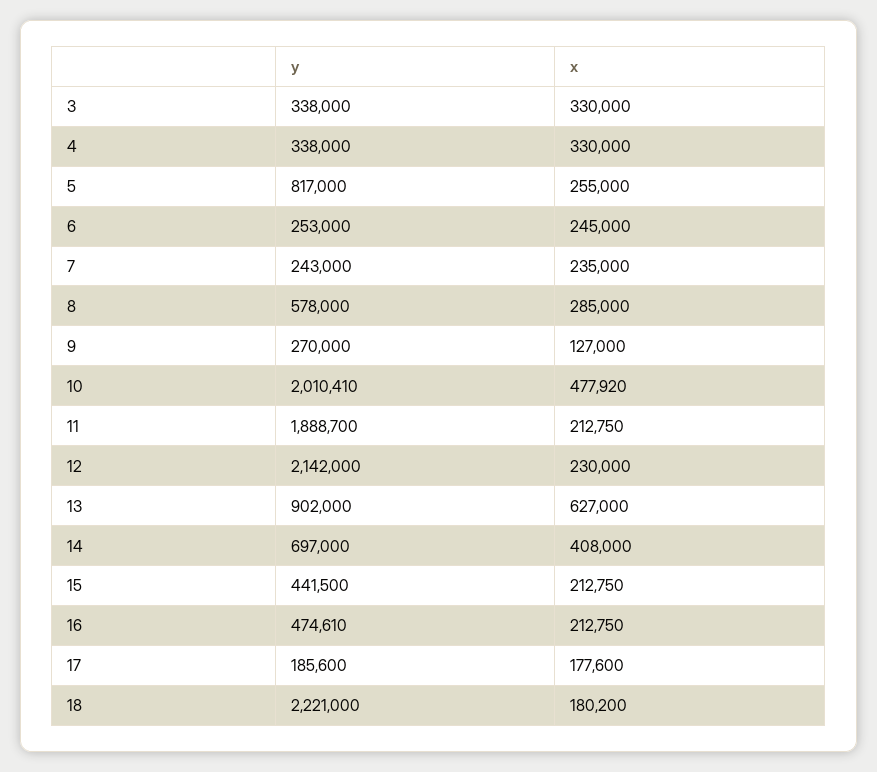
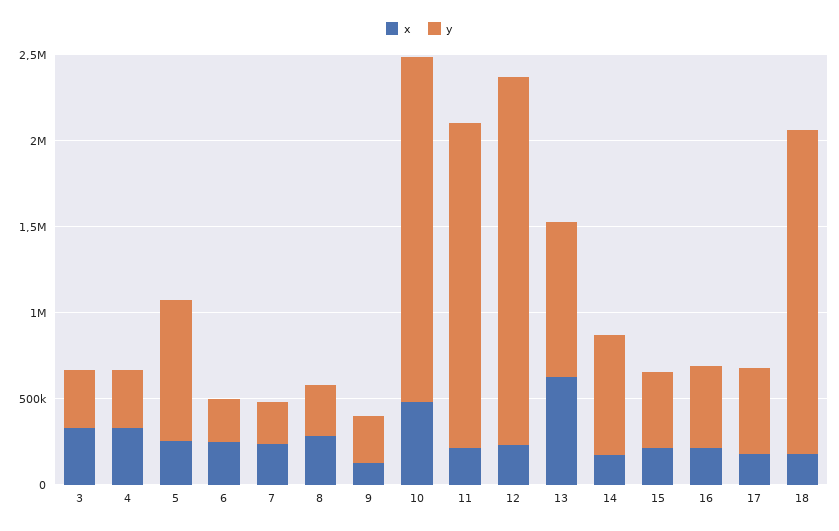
y, 8: 578000 -> 300000
x, 14: 408000 -> 200000
y, 17: 185600 -> 500000
y, 18: 2221000 -> 1900000

